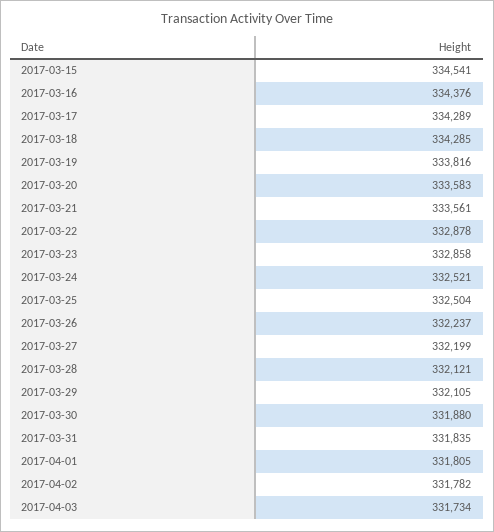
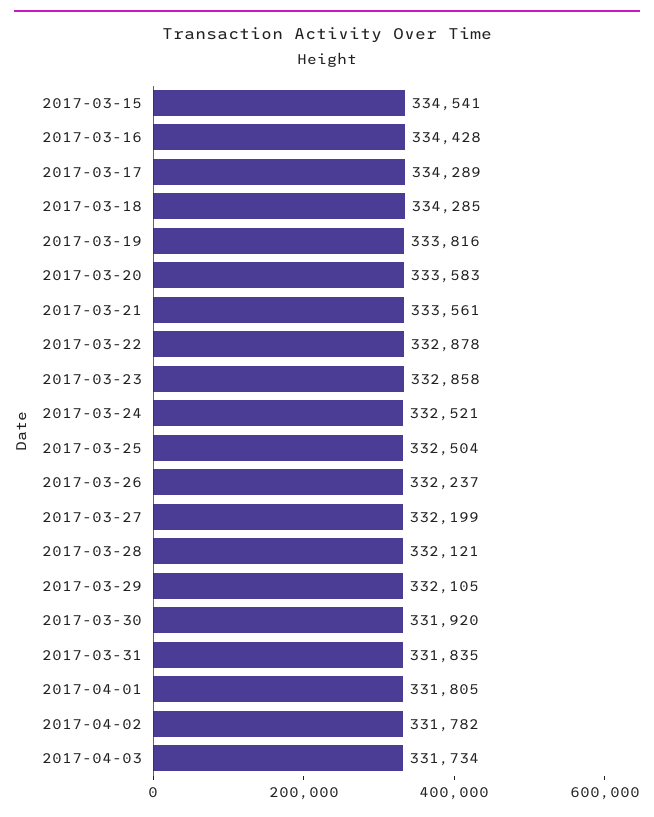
2017-03-16: 334376 -> 334428
2017-03-30: 331880 -> 331920

